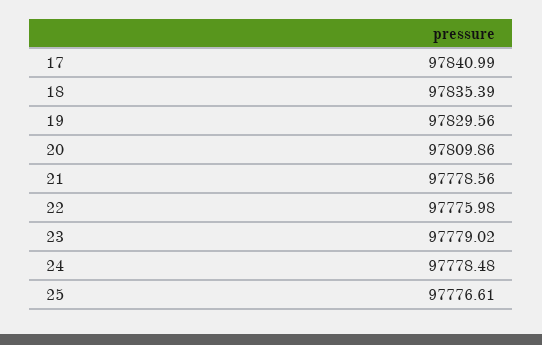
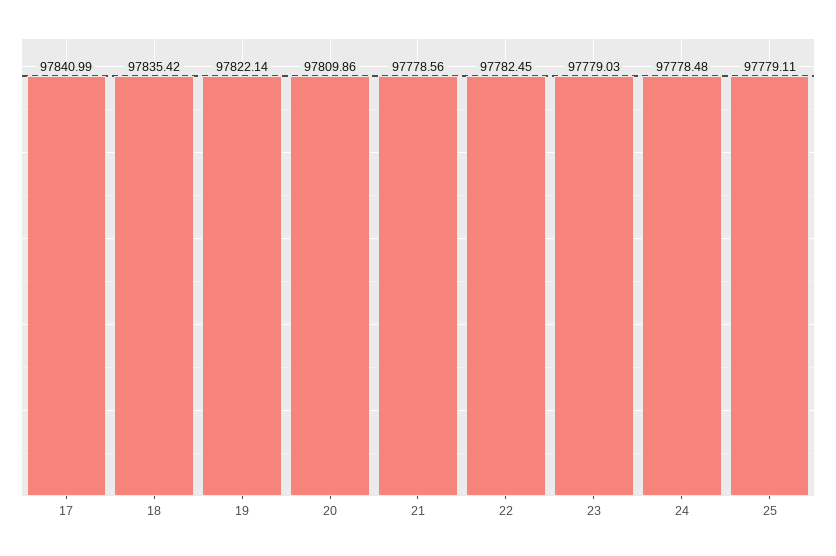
18: 97835.39 -> 97835.42
19: 97829.56 -> 97822.14
22: 97775.98 -> 97782.45
23: 97779.02 -> 97779.03
25: 97776.61 -> 97779.11

